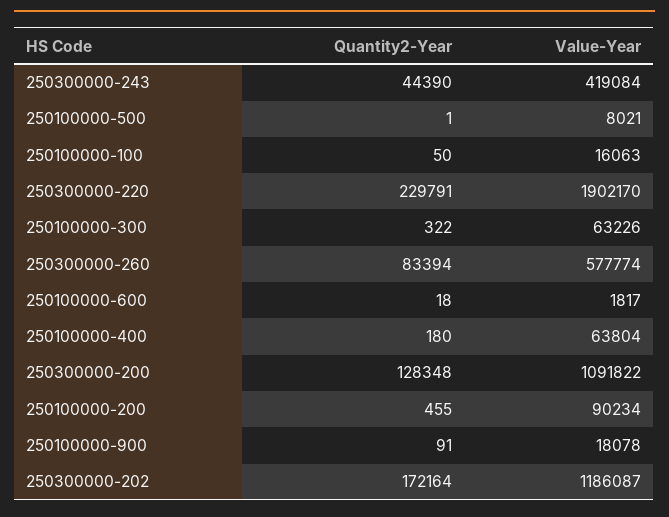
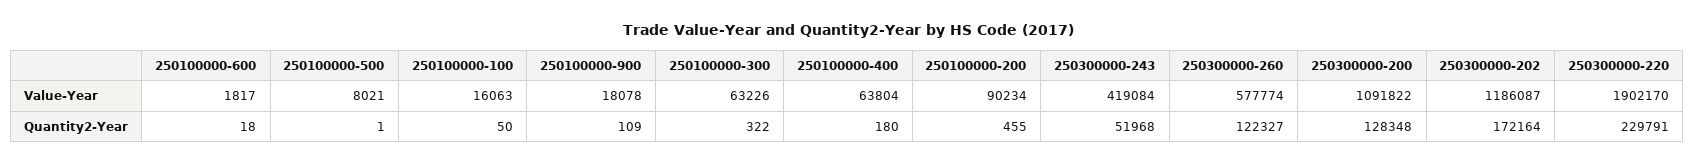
Quantity2-Year, 250300000-243: 44390 -> 51968
Quantity2-Year, 250300000-260: 83394 -> 122327
Quantity2-Year, 250100000-900: 91 -> 109

